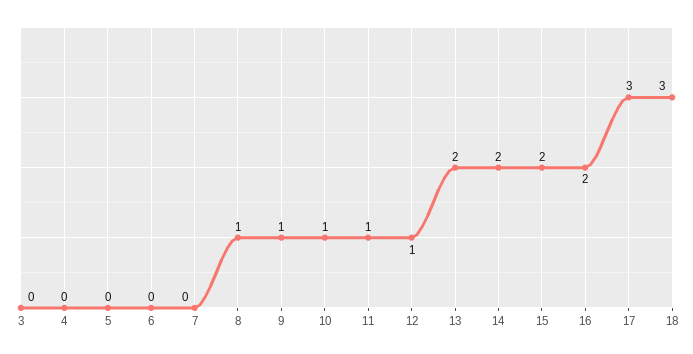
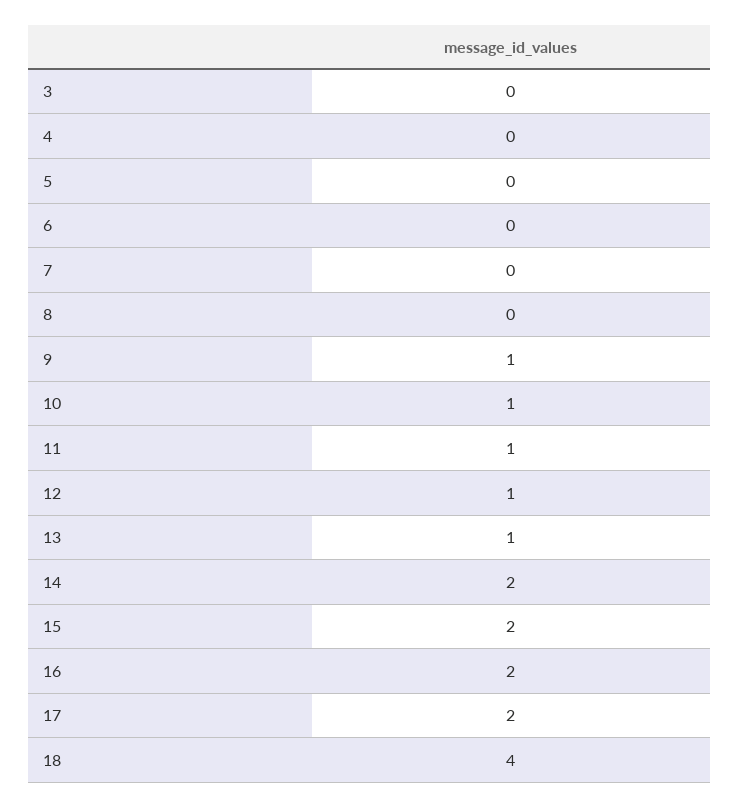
8: 1 -> 0
13: 2 -> 1
17: 3 -> 2
18: 3 -> 4

